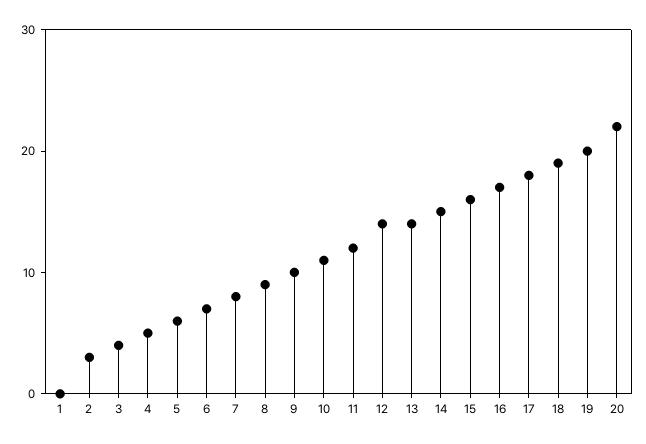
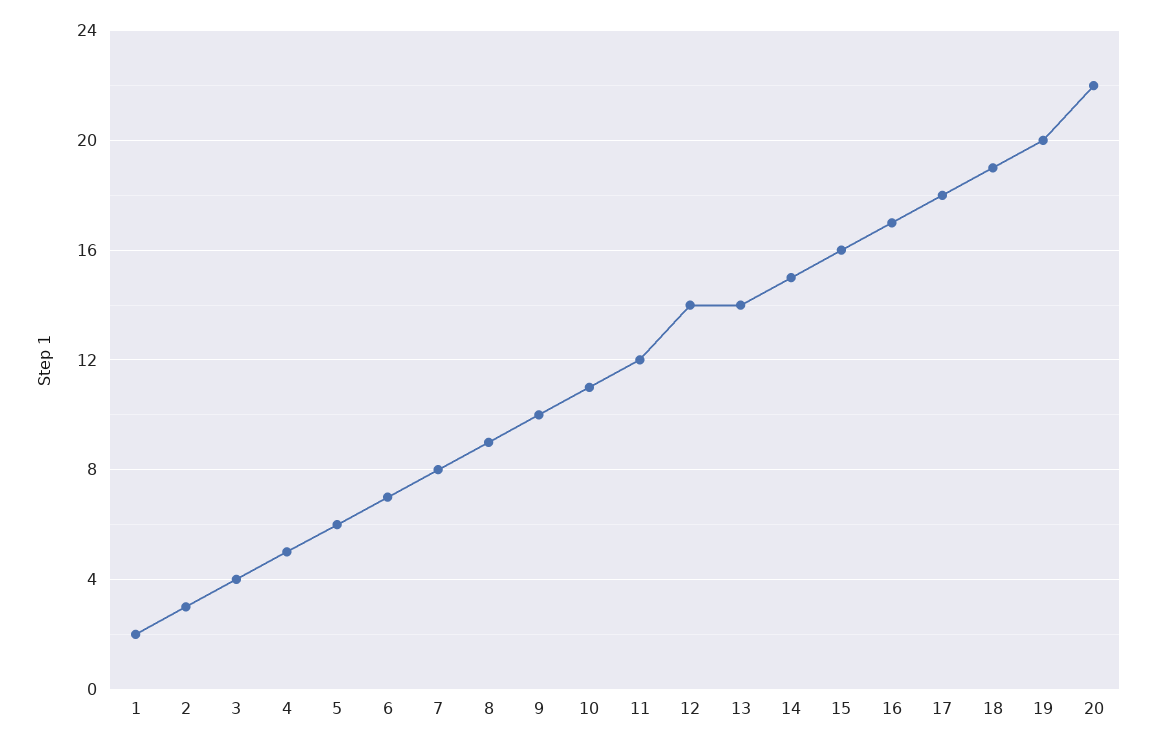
1: 0 -> 2

